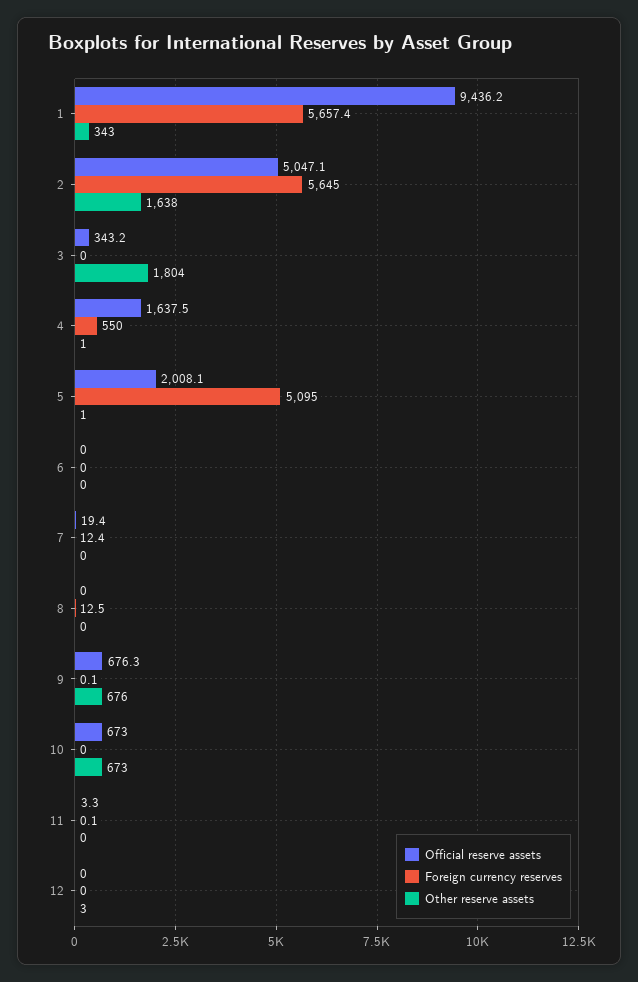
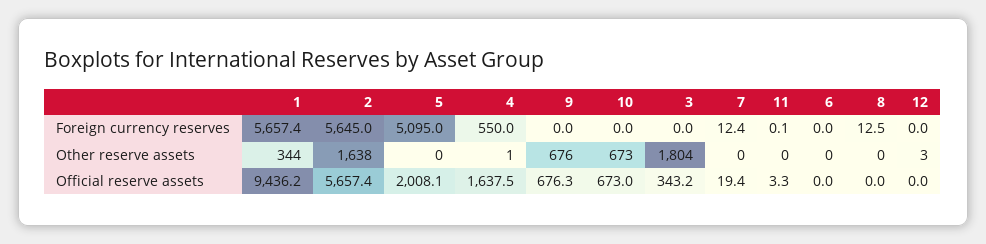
Other reserve assets, 1: 343 -> 344
Official reserve assets, 2: 5047.1 -> 5657.4
Other reserve assets, 5: 1 -> 0
Foreign currency reserves, 9: 0.1 -> 0

